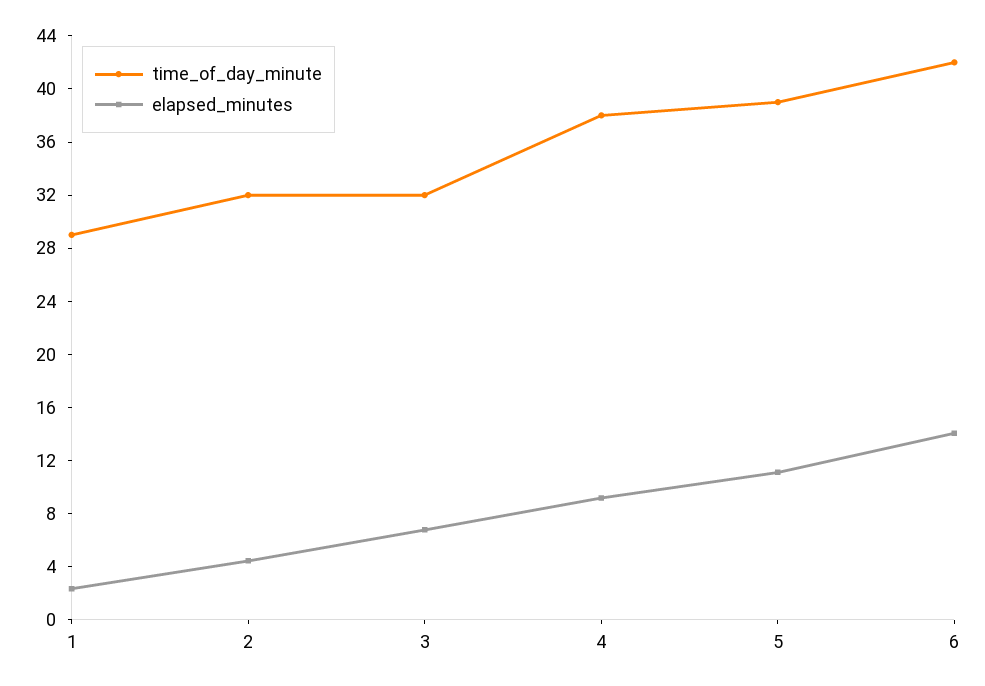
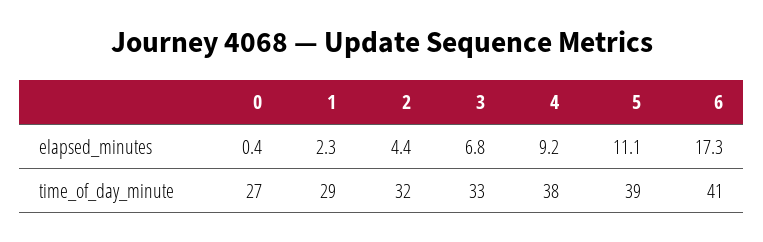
time_of_day_minute, 3: 32 -> 33
time_of_day_minute, 6: 42 -> 41
elapsed_minutes, 6: 14 -> 17.3
elapsed_minutes, 0: none -> 0.4
time_of_day_minute, 0: none -> 27

